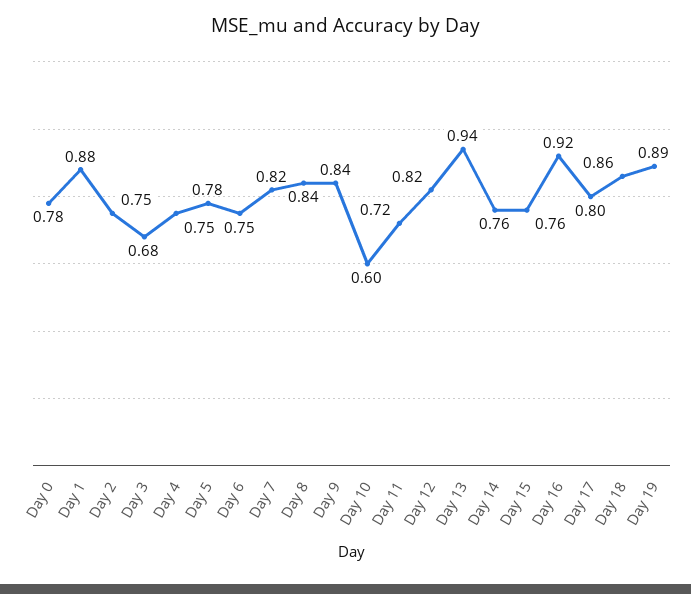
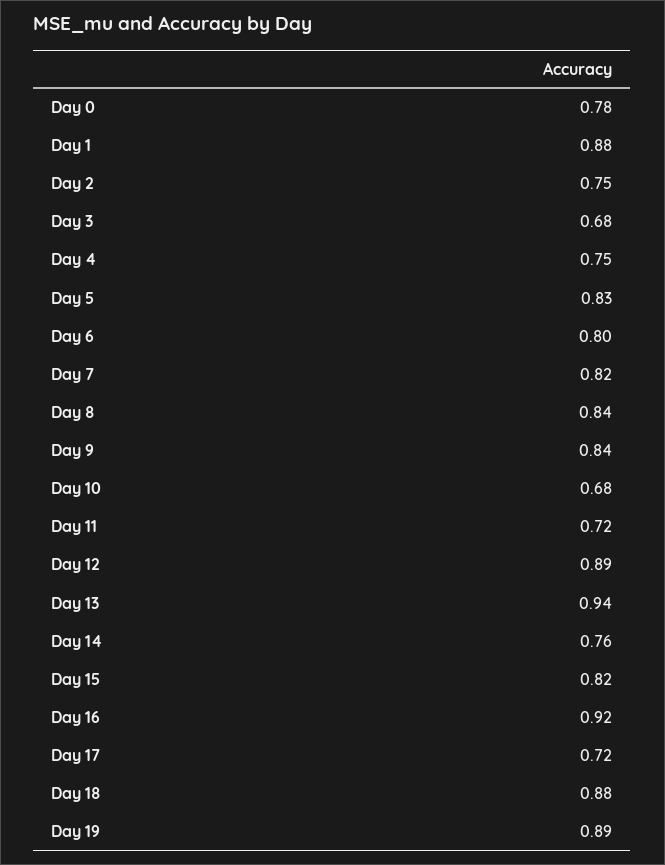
Day 5: 0.78 -> 0.83
Day 6: 0.75 -> 0.8
Day 10: 0.6 -> 0.68
Day 12: 0.82 -> 0.89
Day 15: 0.76 -> 0.82
Day 17: 0.8 -> 0.72
Day 18: 0.86 -> 0.88

